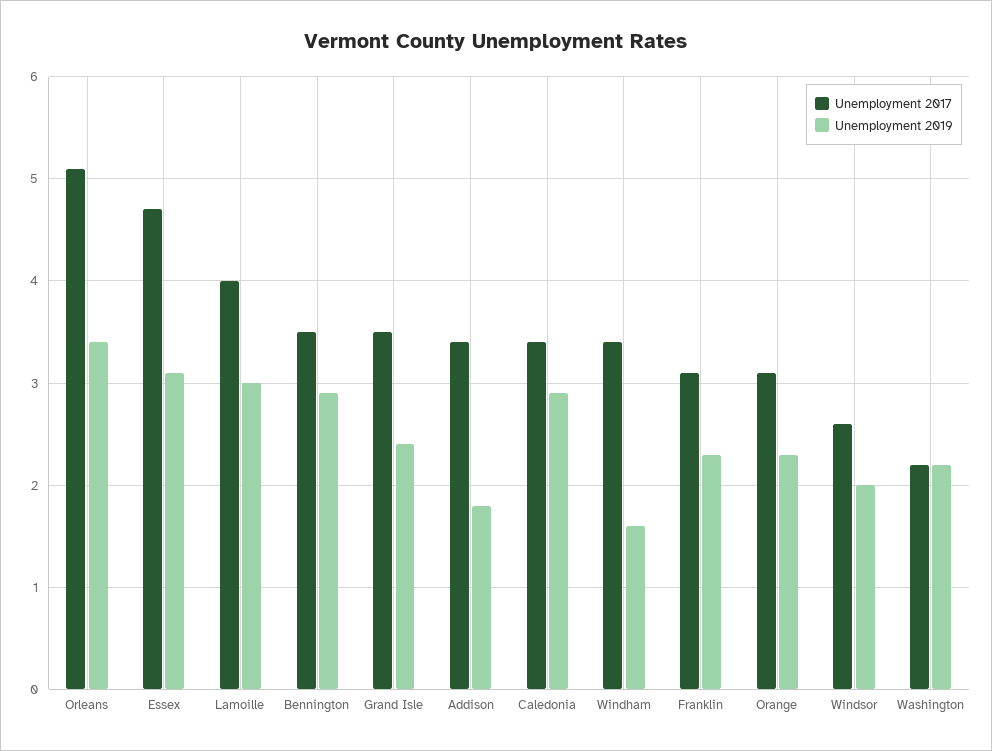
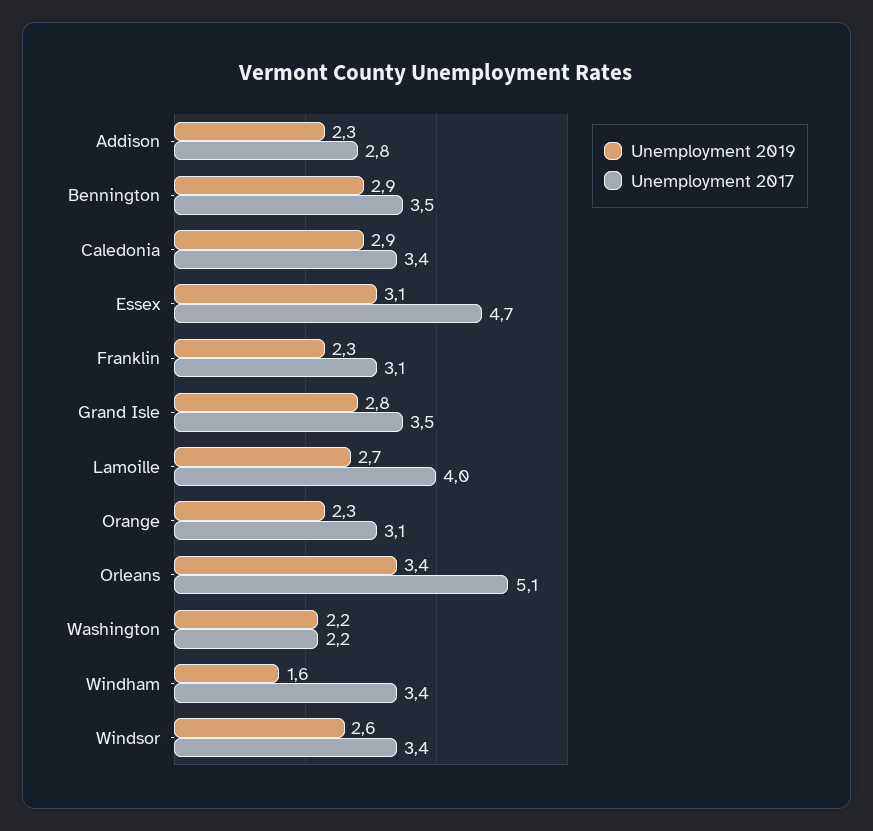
Unemployment 2019, Lamoille: 3 -> 2.7
Unemployment 2019, Grand Isle: 2.4 -> 2.8
Unemployment 2017, Addison: 3.4 -> 2.8
Unemployment 2019, Addison: 1.8 -> 2.3
Unemployment 2017, Windsor: 2.6 -> 3.4
Unemployment 2019, Windsor: 2 -> 2.6

